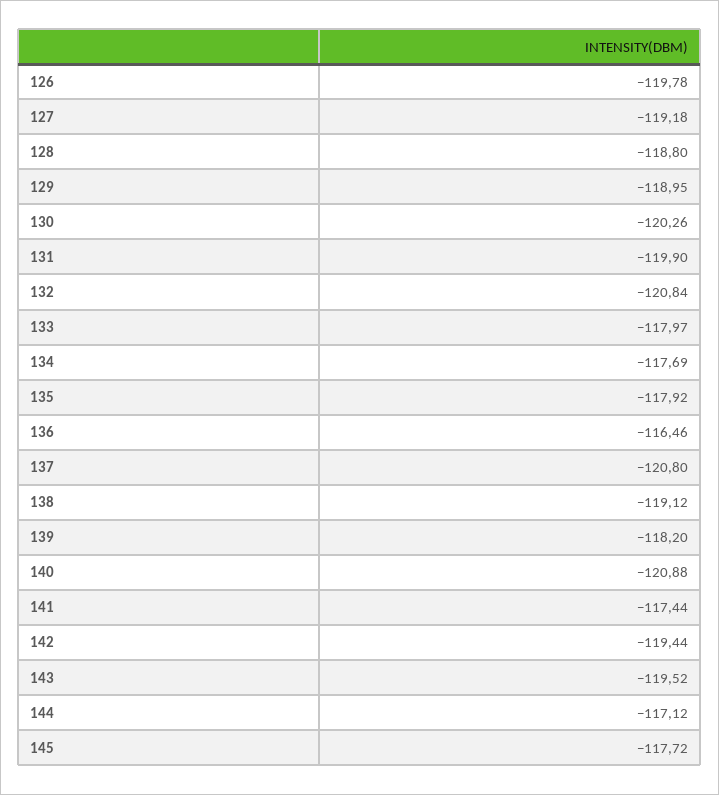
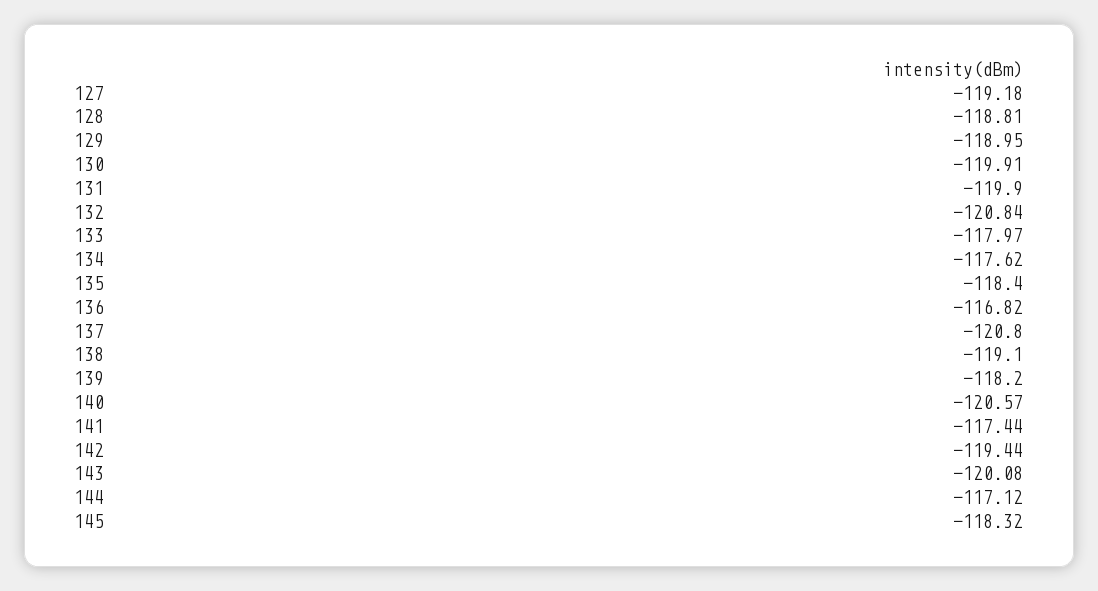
126: -119.78 -> none
128: -118.8 -> -118.81
130: -120.26 -> -119.91
134: -117.69 -> -117.62
135: -117.92 -> -118.4
136: -116.46 -> -116.82
138: -119.12 -> -119.1
140: -120.88 -> -120.57
143: -119.52 -> -120.08
145: -117.72 -> -118.32

